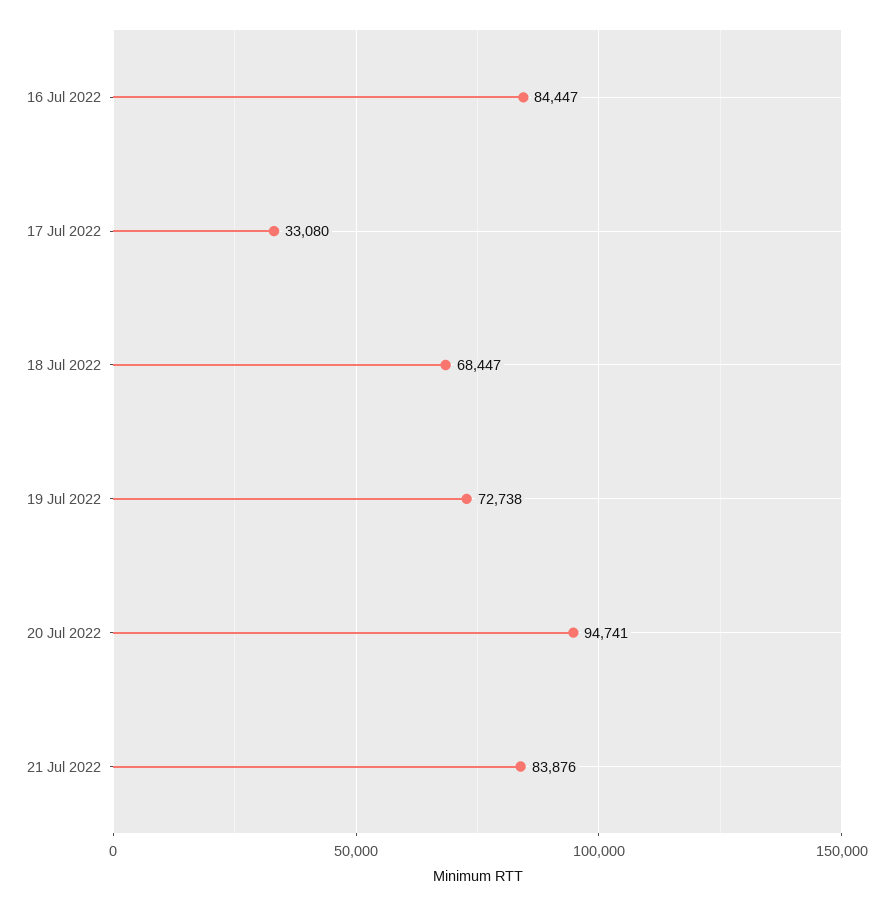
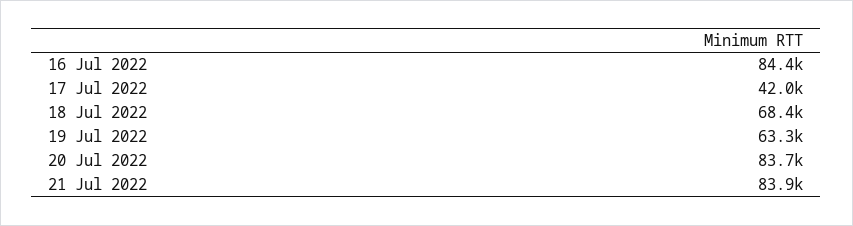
17 Jul 2022: 33080 -> 42000
19 Jul 2022: 72738 -> 63300
20 Jul 2022: 94741 -> 83700

